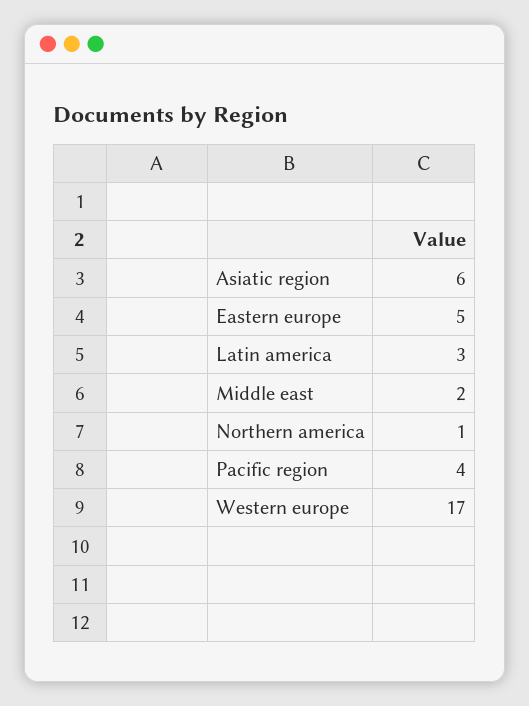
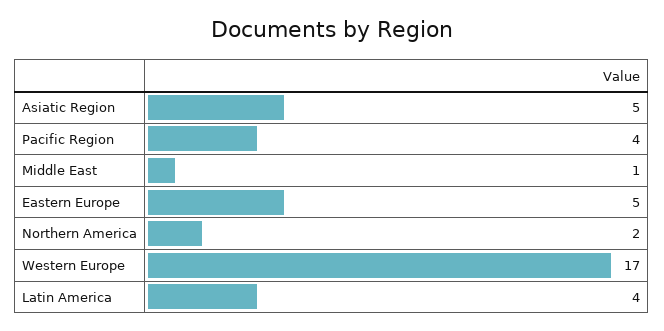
Asiatic region: 6 -> 5
Latin america: 3 -> 4
Middle east: 2 -> 1
Northern america: 1 -> 2

